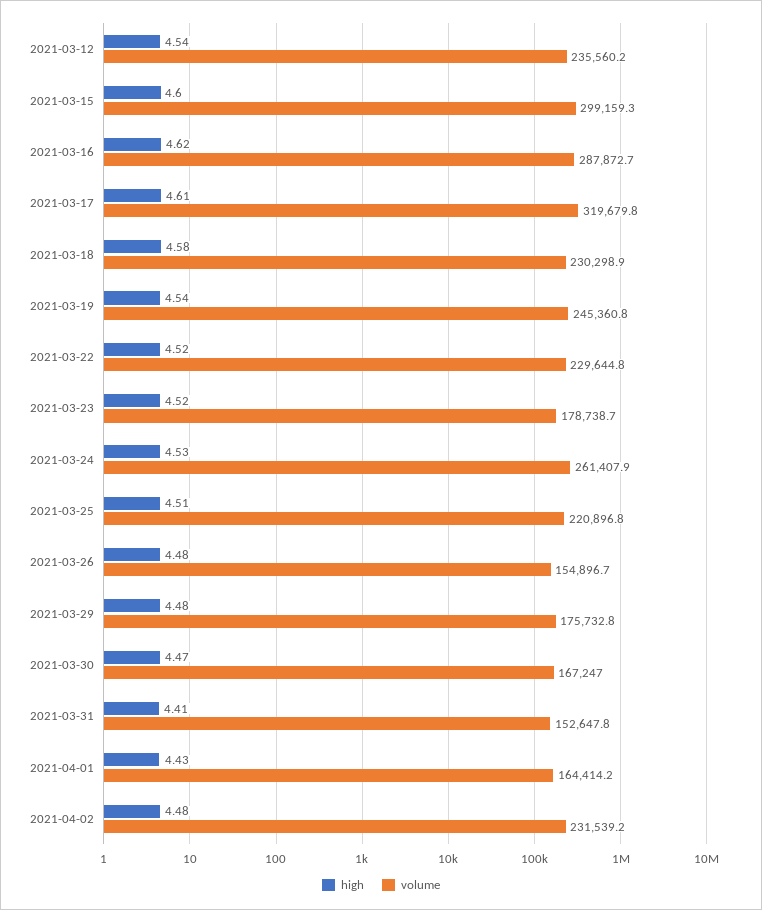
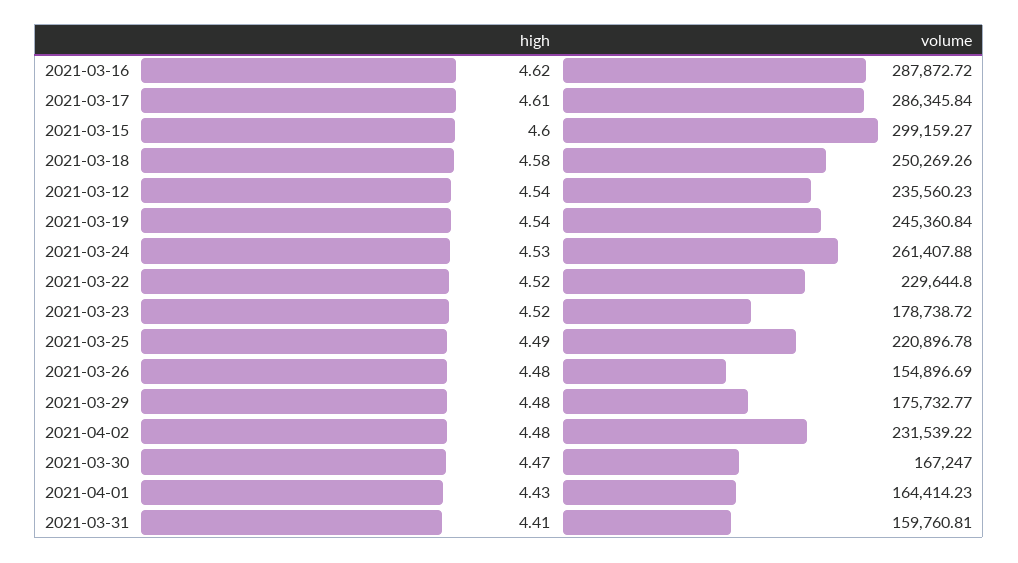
volume, 2021-03-17: 319679.8 -> 286345.84
volume, 2021-03-18: 230298.9 -> 250269.26
high, 2021-03-25: 4.51 -> 4.49
volume, 2021-03-31: 152647.8 -> 159760.81

